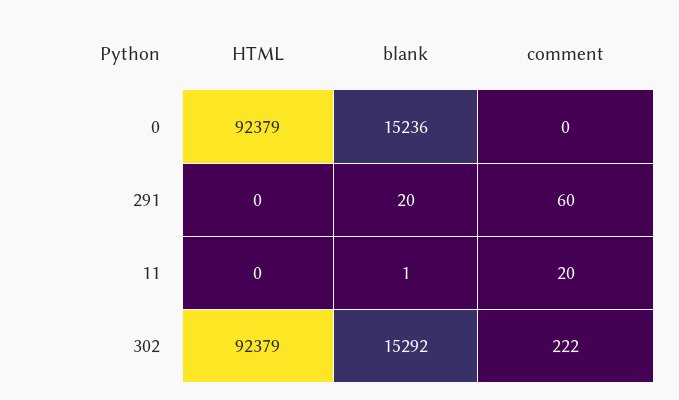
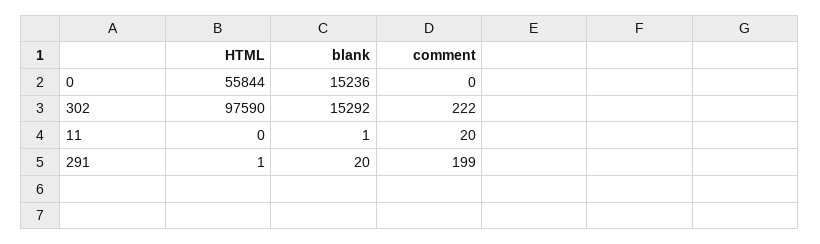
HTML, 0: 92379 -> 55844
HTML, 291: 0 -> 1
comment, 291: 60 -> 199
HTML, 302: 92379 -> 97590

